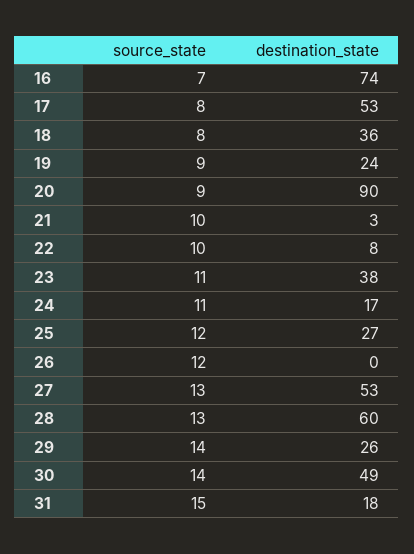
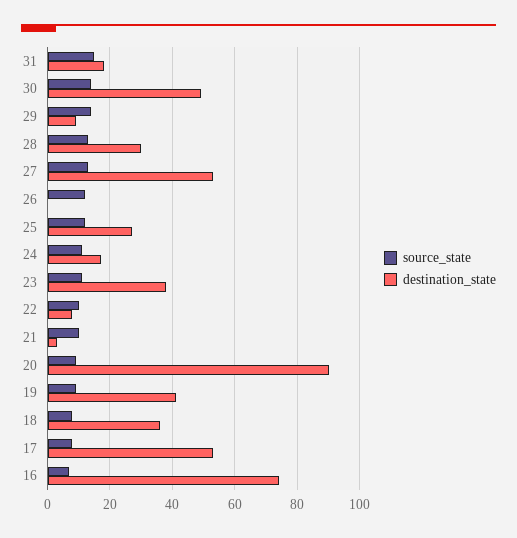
destination_state, 19: 24 -> 40
destination_state, 28: 60 -> 30
destination_state, 29: 26 -> 10

